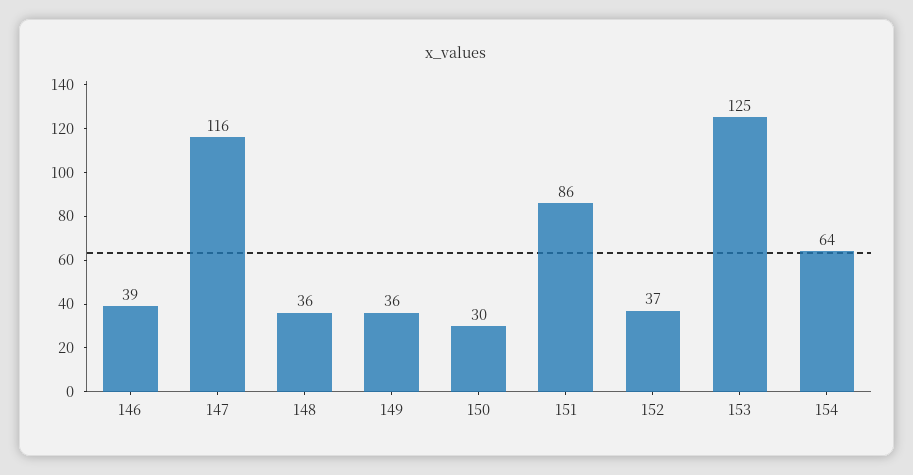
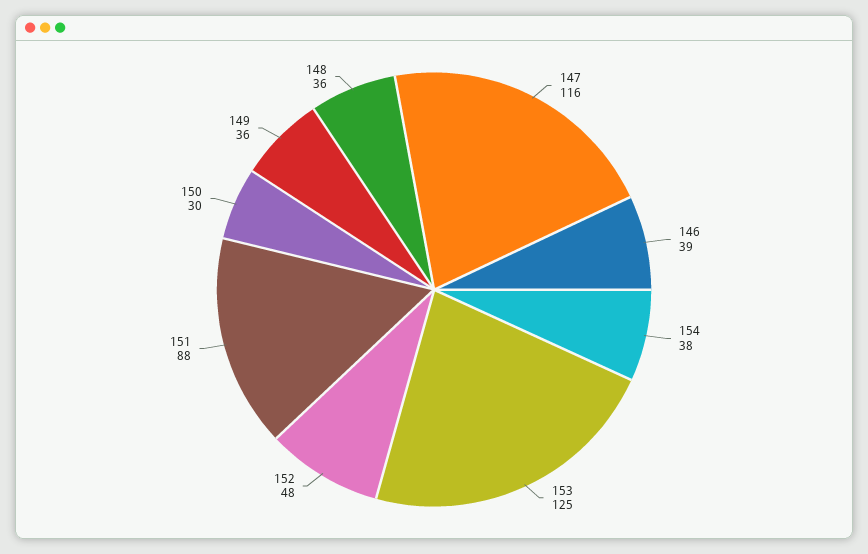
151: 86 -> 88
152: 37 -> 48
154: 64 -> 38

